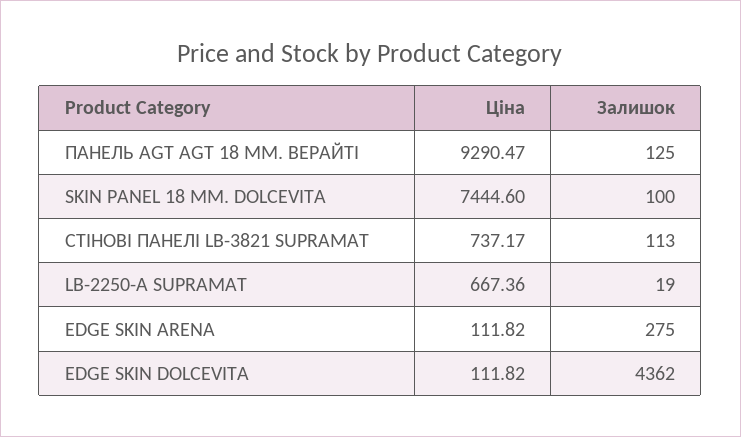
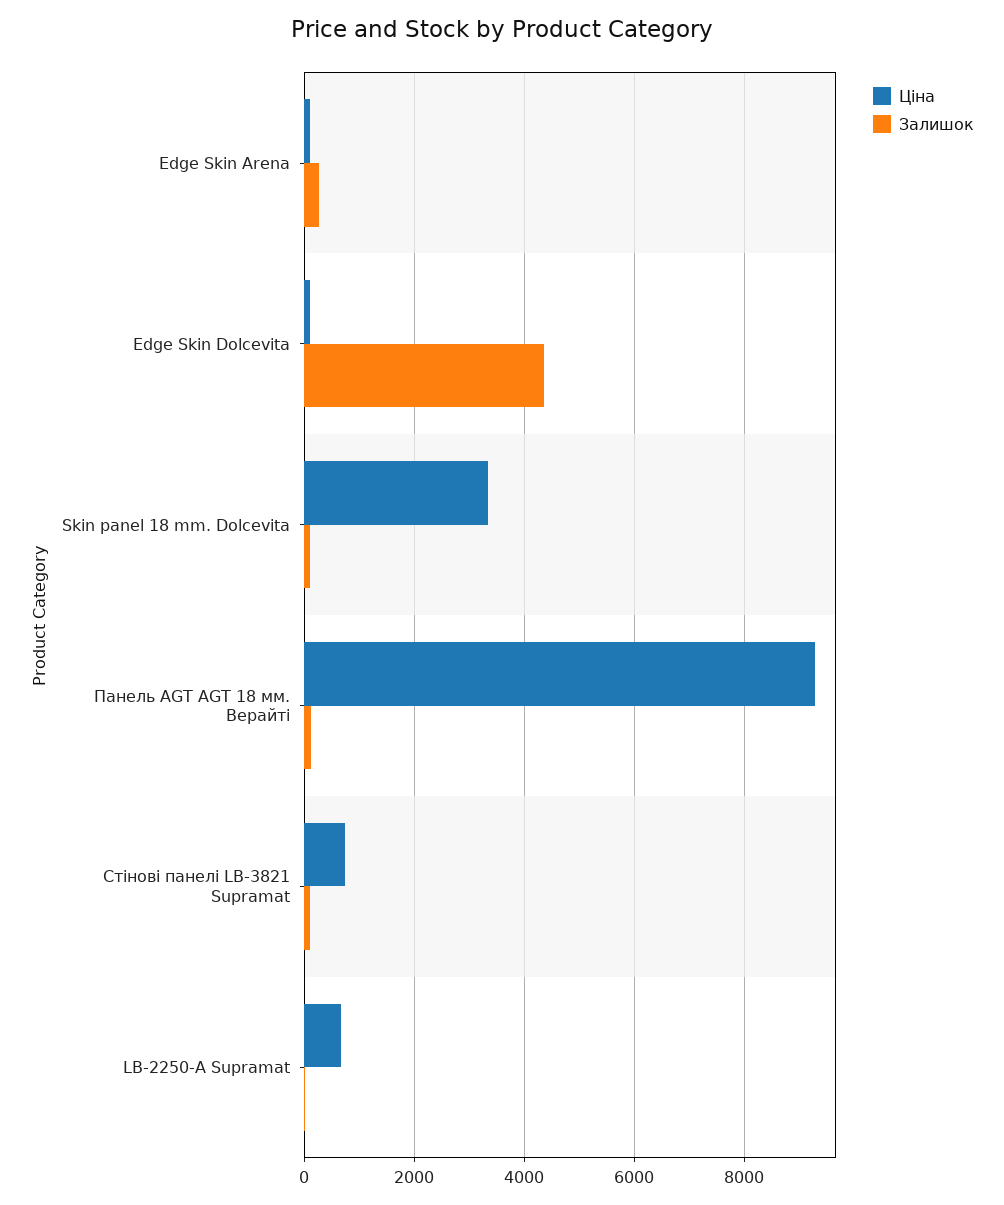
Ціна, SKIN PANEL 18 MM. DOLCEVITA: 7444.6 -> 3400

